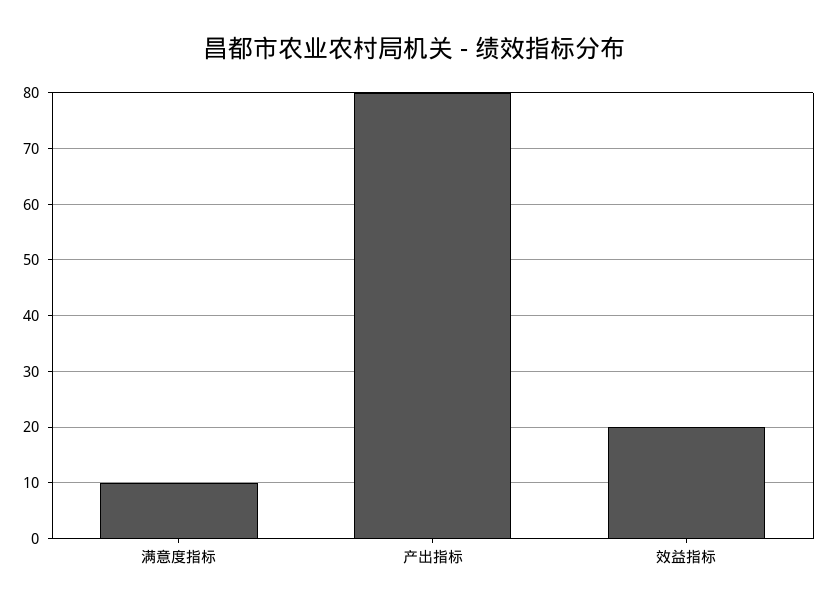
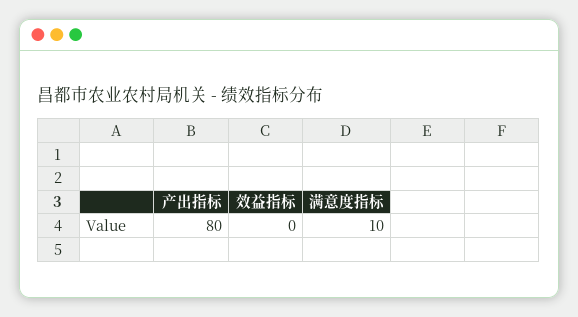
效益指标: 20 -> 0

